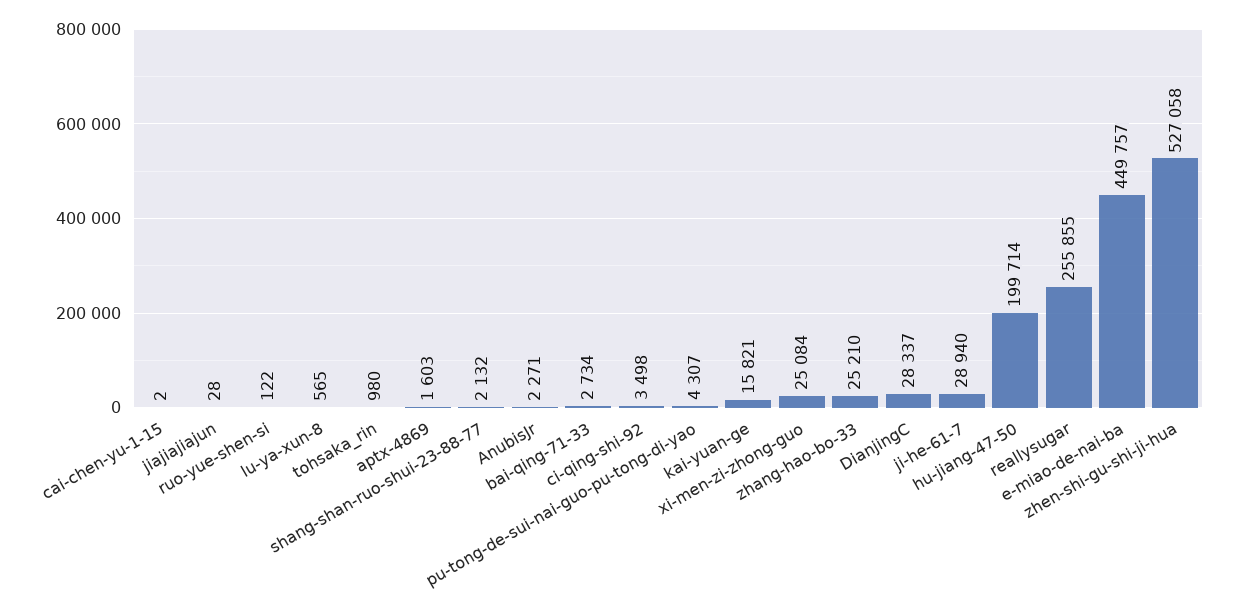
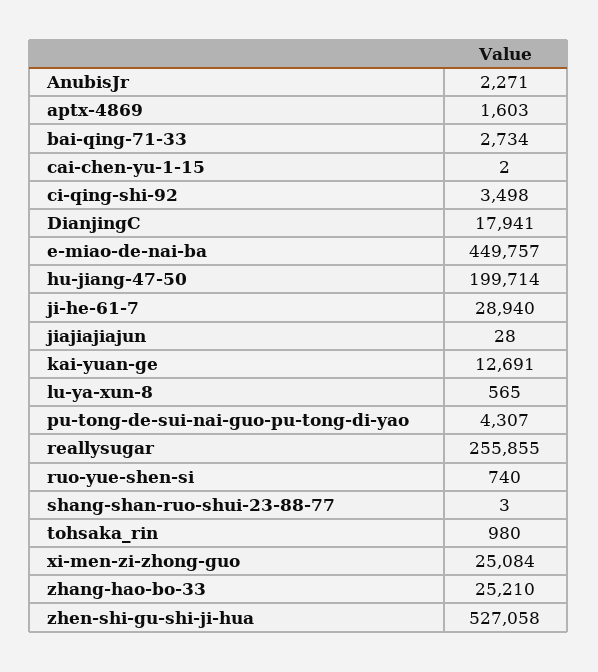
ruo-yue-shen-si: 122 -> 740
shang-shan-ruo-shui-23-88-77: 2132 -> 3
kai-yuan-ge: 15821 -> 12691
DianjingC: 28337 -> 17941

